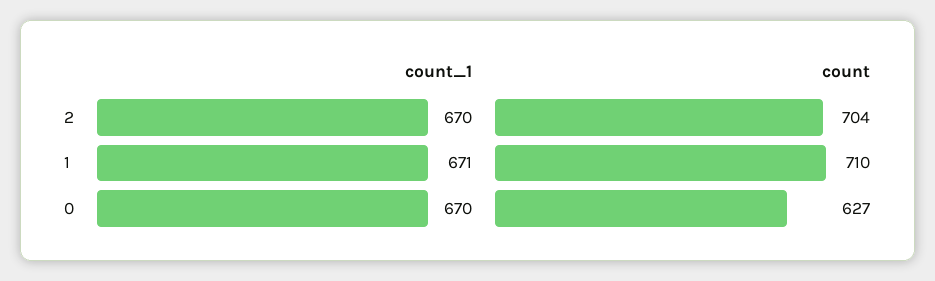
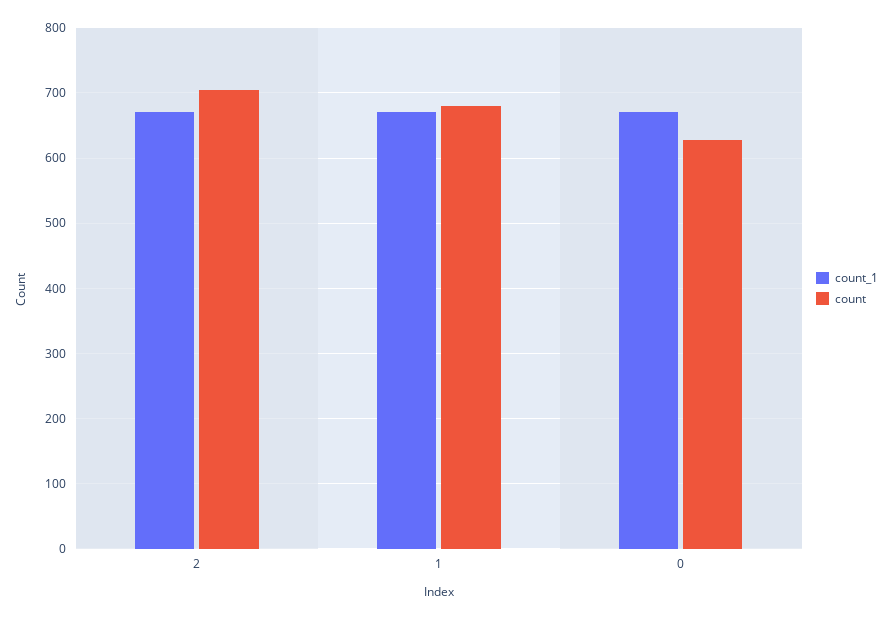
count, 1: 710 -> 680

